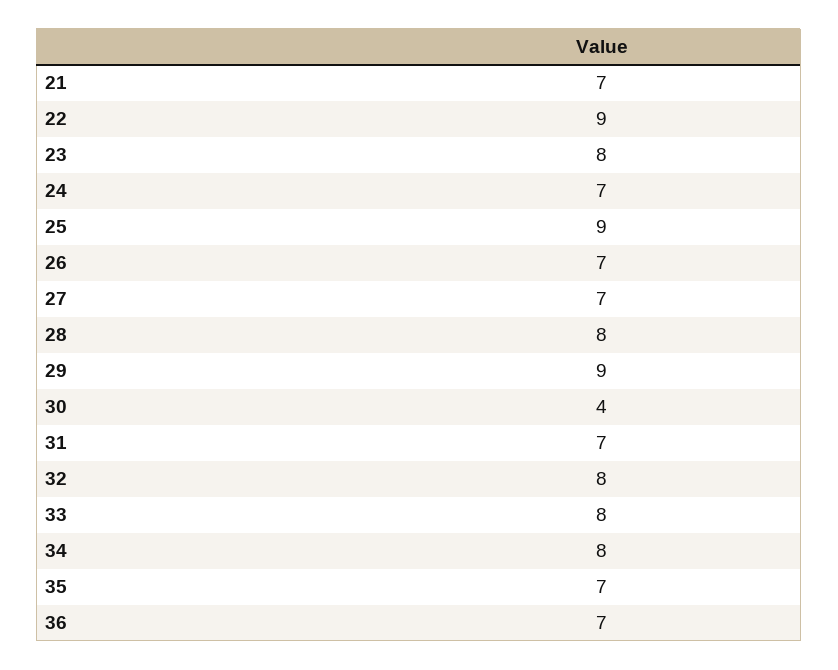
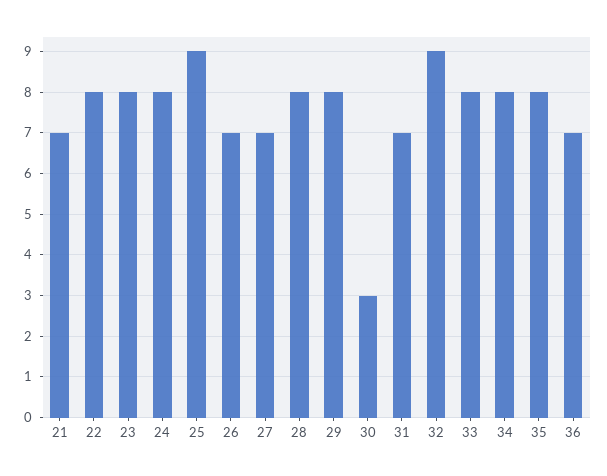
22: 9 -> 8
24: 7 -> 8
29: 9 -> 8
30: 4 -> 3
32: 8 -> 9
35: 7 -> 8

